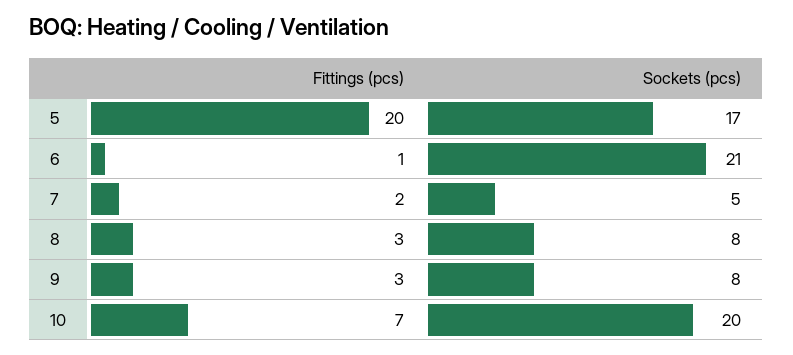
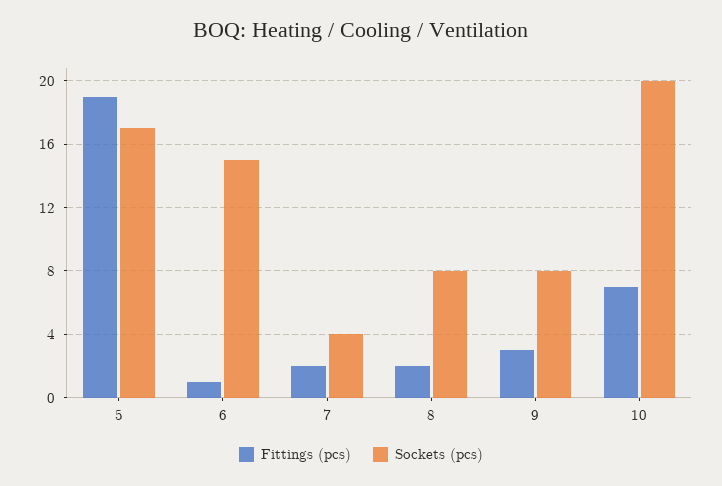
Fittings (pcs), 5: 20 -> 19
Sockets (pcs), 6: 21 -> 15
Sockets (pcs), 7: 5 -> 4
Fittings (pcs), 8: 3 -> 2

